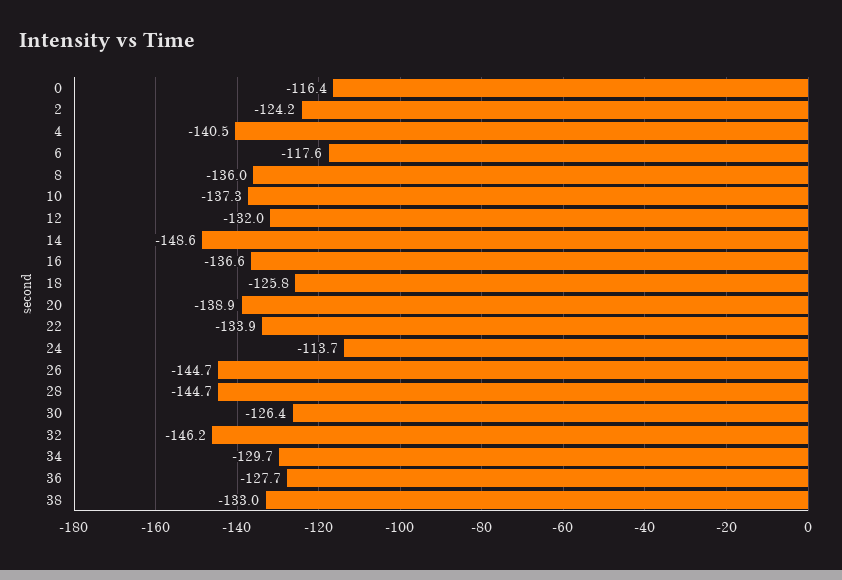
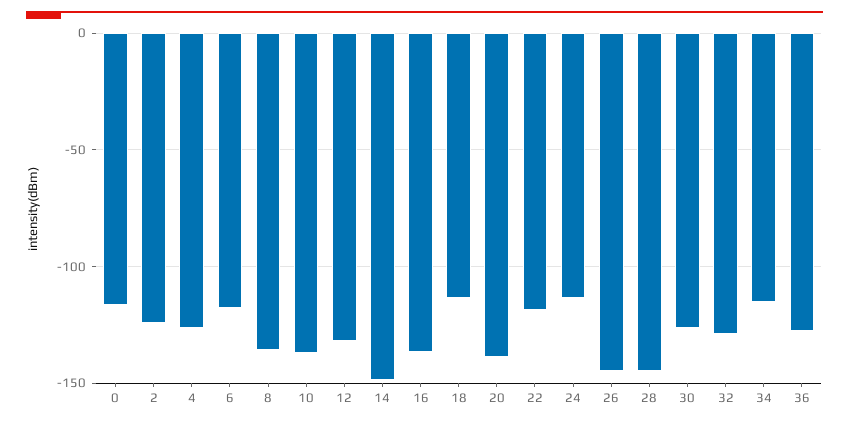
4: -140.5 -> -125
18: -125.8 -> -115
22: -133.9 -> -120
32: -146.2 -> -130
34: -129.7 -> -115
38: -133 -> none

